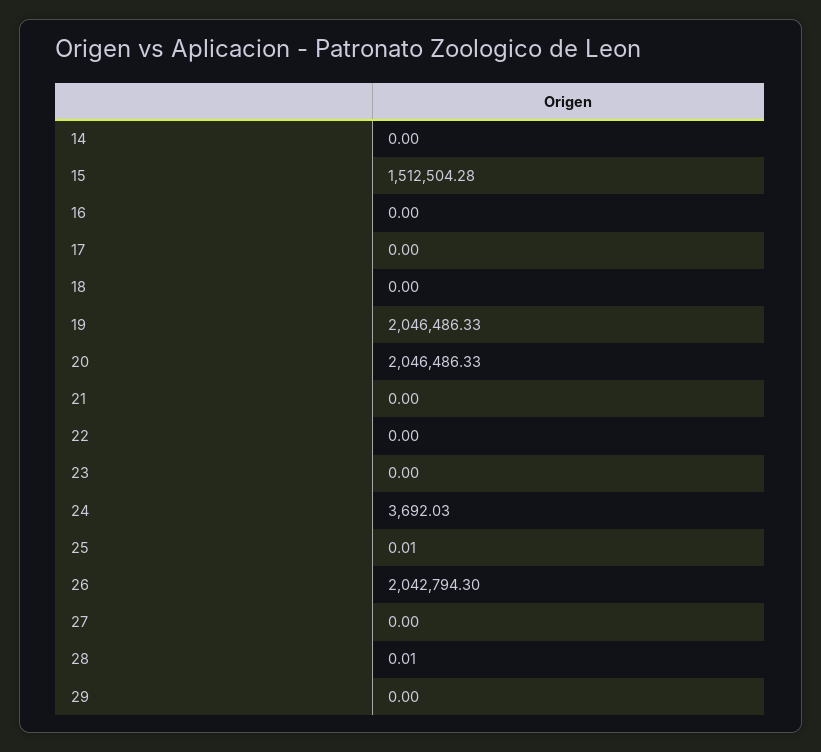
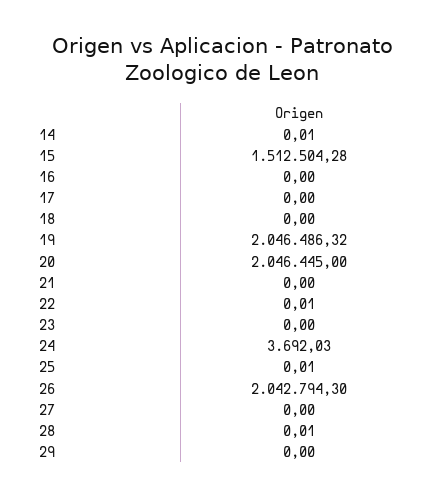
14: 0 -> 0.01
19: 2046486.33 -> 2046486.32
20: 2046486.33 -> 2046445
22: 0 -> 0.01

